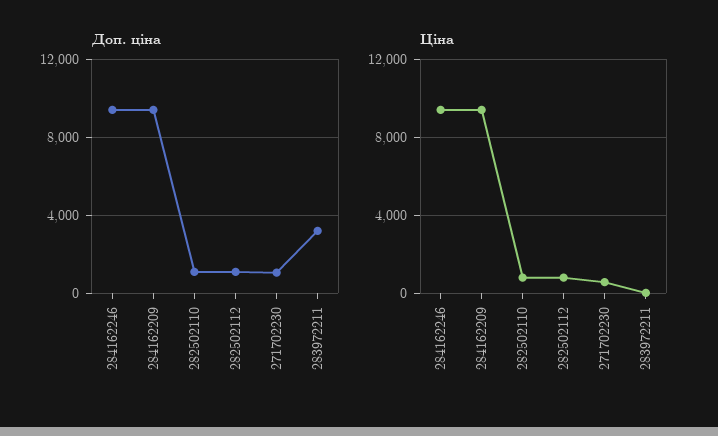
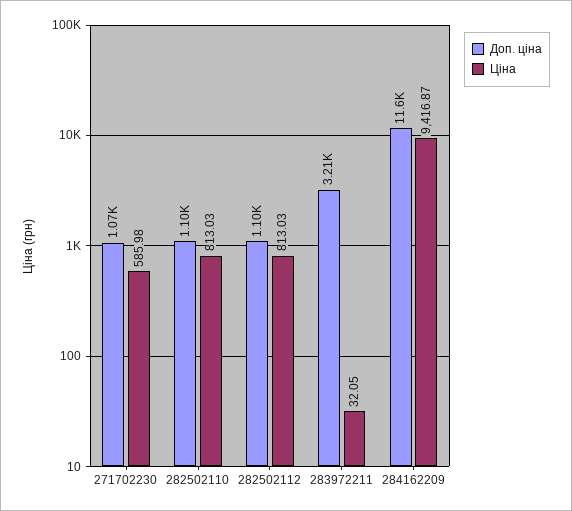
Доп. ціна, 284162246: 9500 -> none
Доп. ціна, 284162209: 9500 -> 11600
Ціна, 284162246: 9500 -> none

